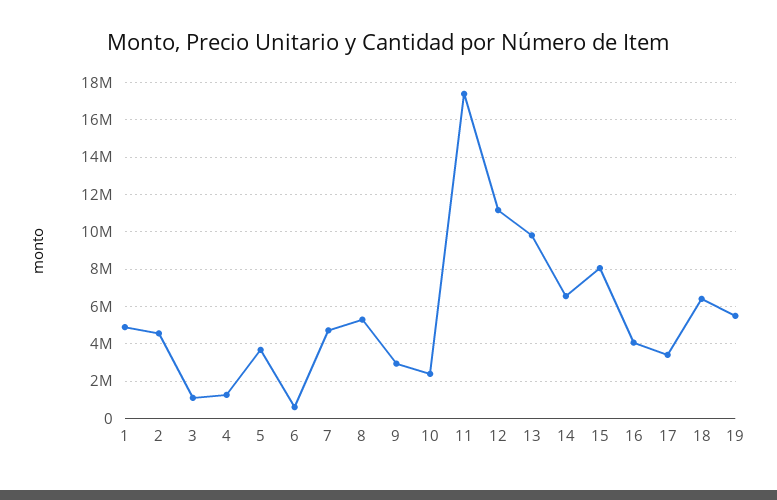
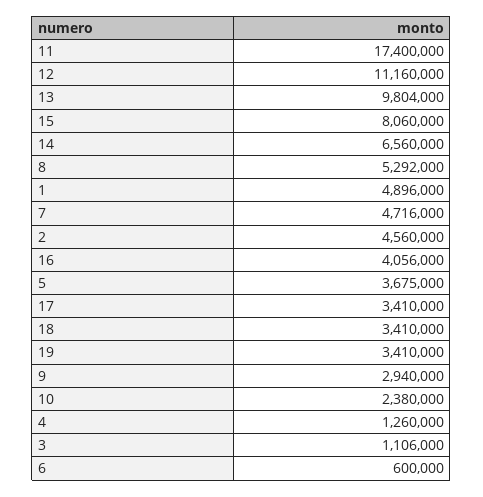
18: 6500000 -> 3410000
19: 5500000 -> 3410000

